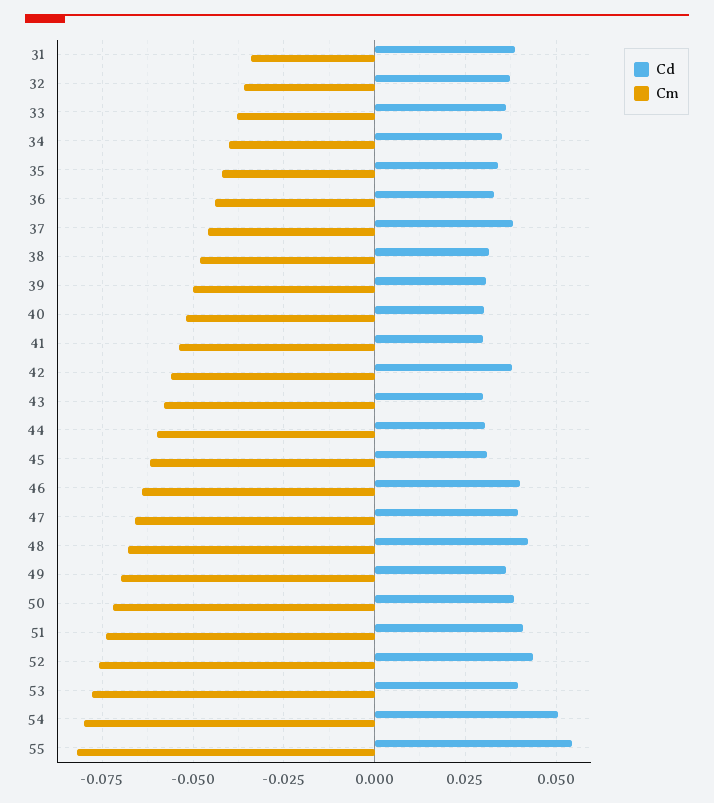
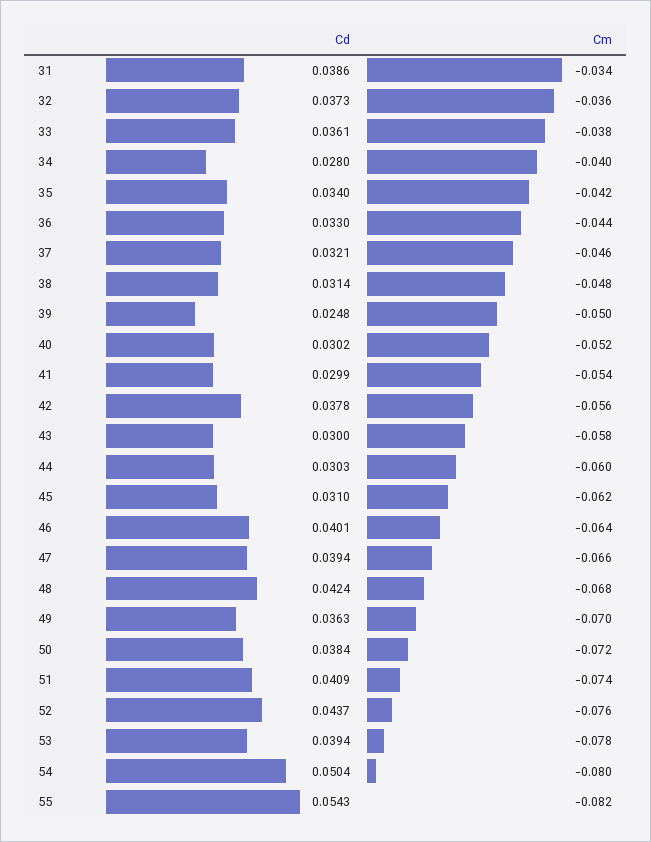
Cd, 34: 0.035 -> 0.028
Cd, 37: 0.0375 -> 0.0321
Cd, 39: 0.03 -> 0.0248

